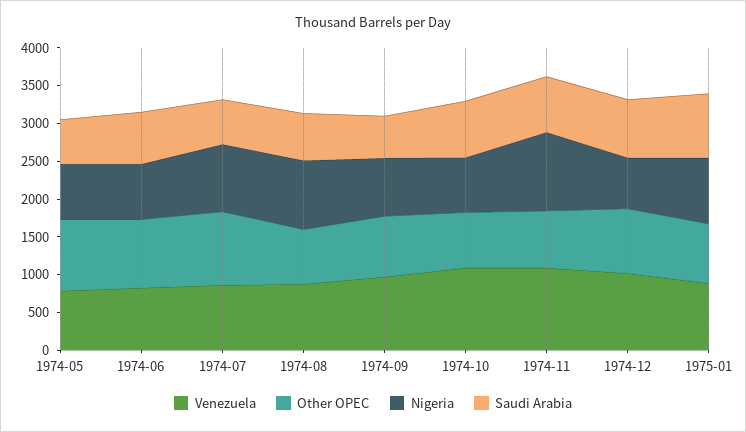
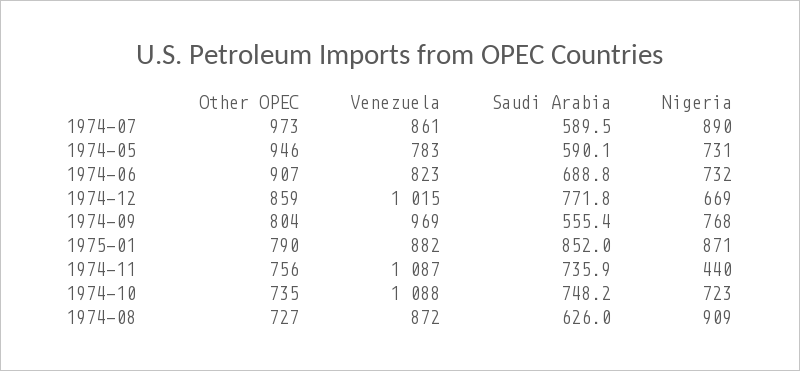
Nigeria, 1974-11: 1000 -> 440

